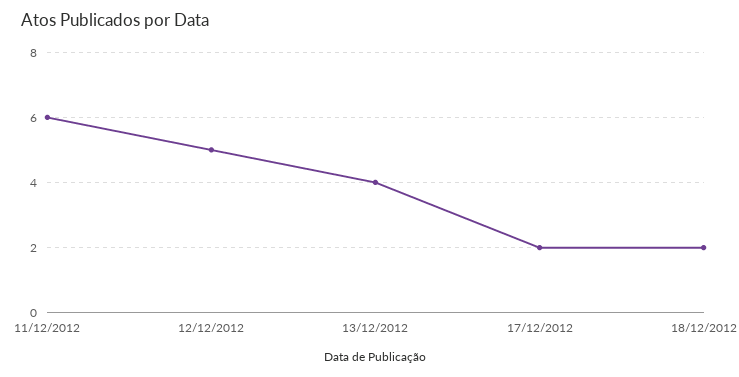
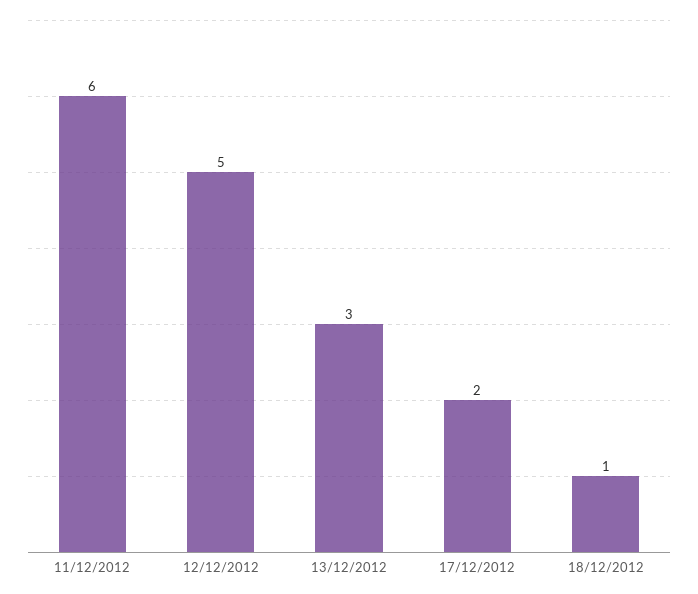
13/12/2012: 4 -> 3
18/12/2012: 2 -> 1

